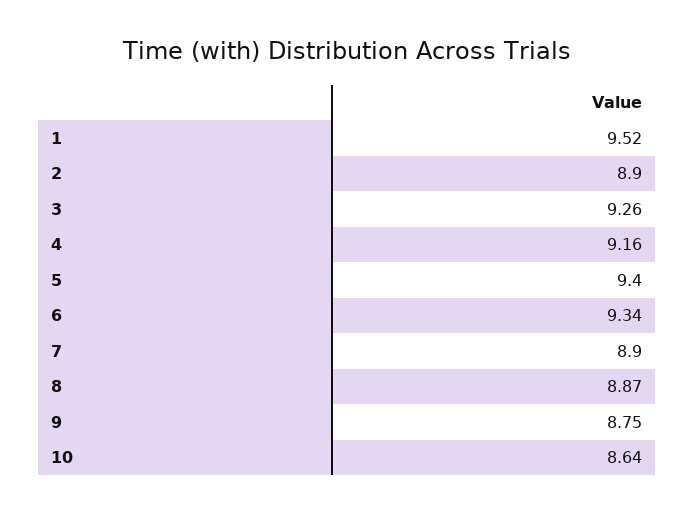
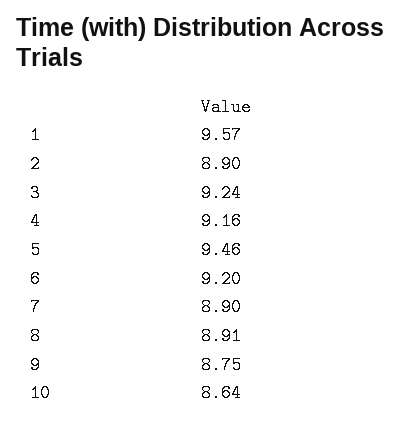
1: 9.52 -> 9.57
3: 9.26 -> 9.24
5: 9.4 -> 9.46
6: 9.34 -> 9.2
8: 8.87 -> 8.91

